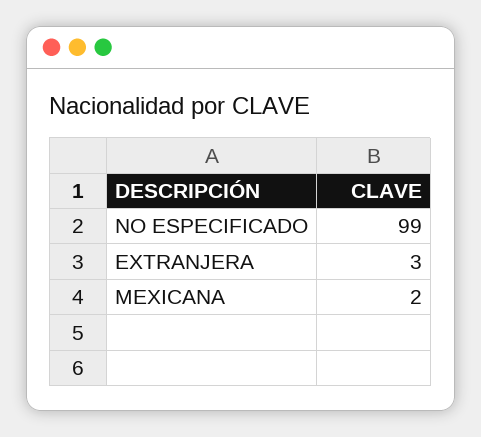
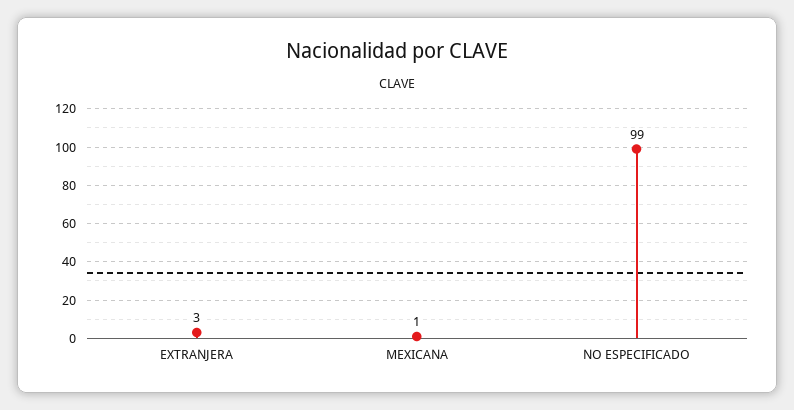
MEXICANA: 2 -> 1

